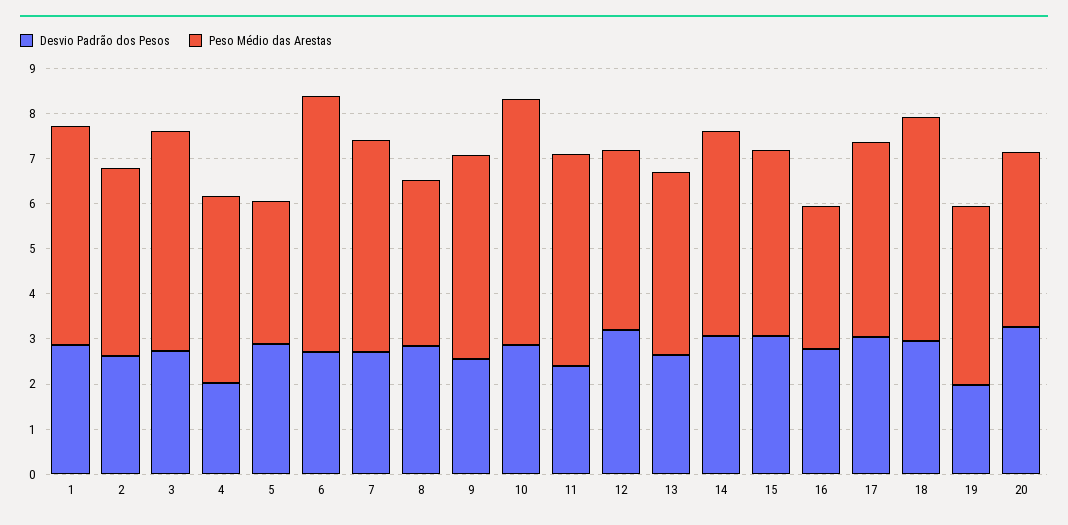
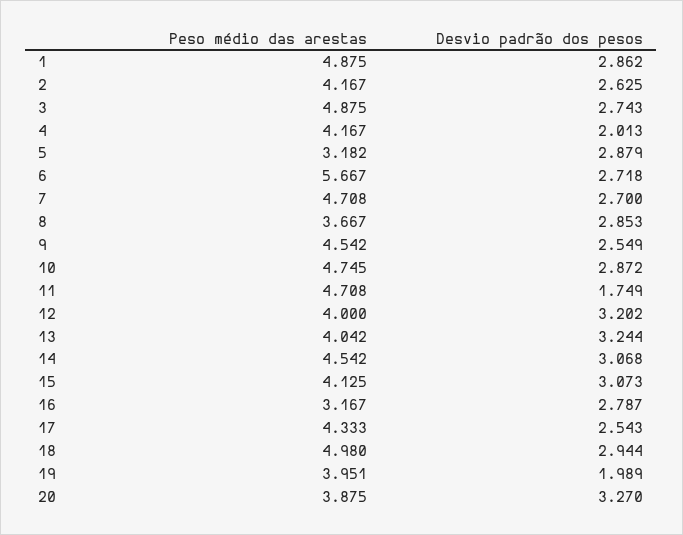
Peso Médio das Arestas, 10: 5.4 -> 4.745
Desvio Padrão dos Pesos, 11: 2.4 -> 1.749
Desvio Padrão dos Pesos, 13: 2.6 -> 3.244
Desvio Padrão dos Pesos, 17: 3 -> 2.543

